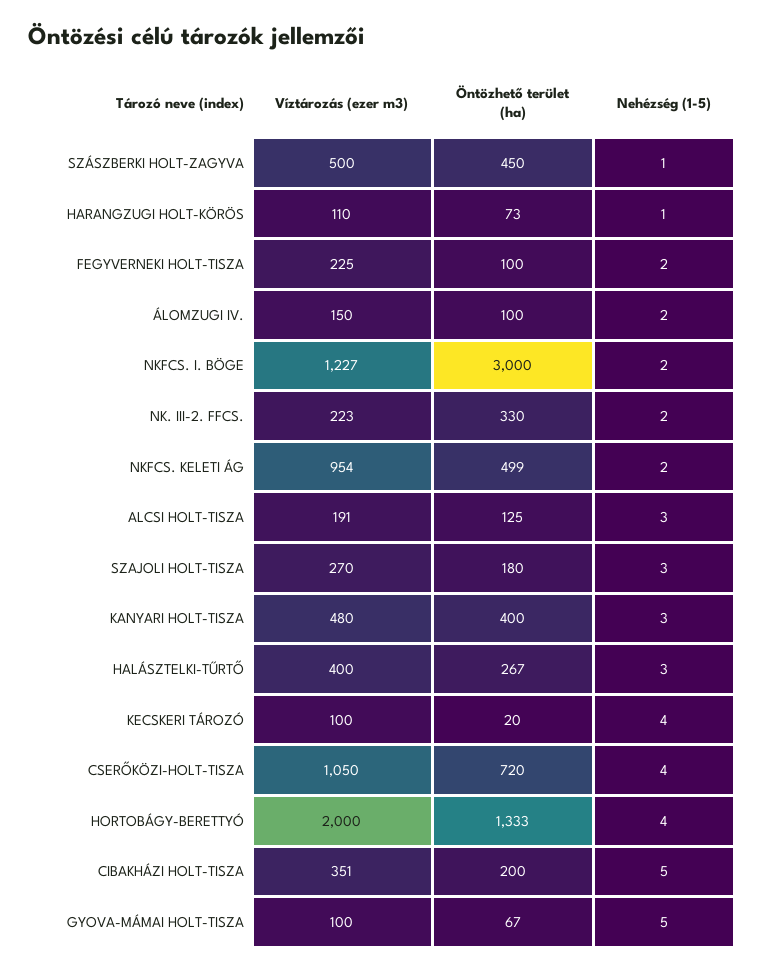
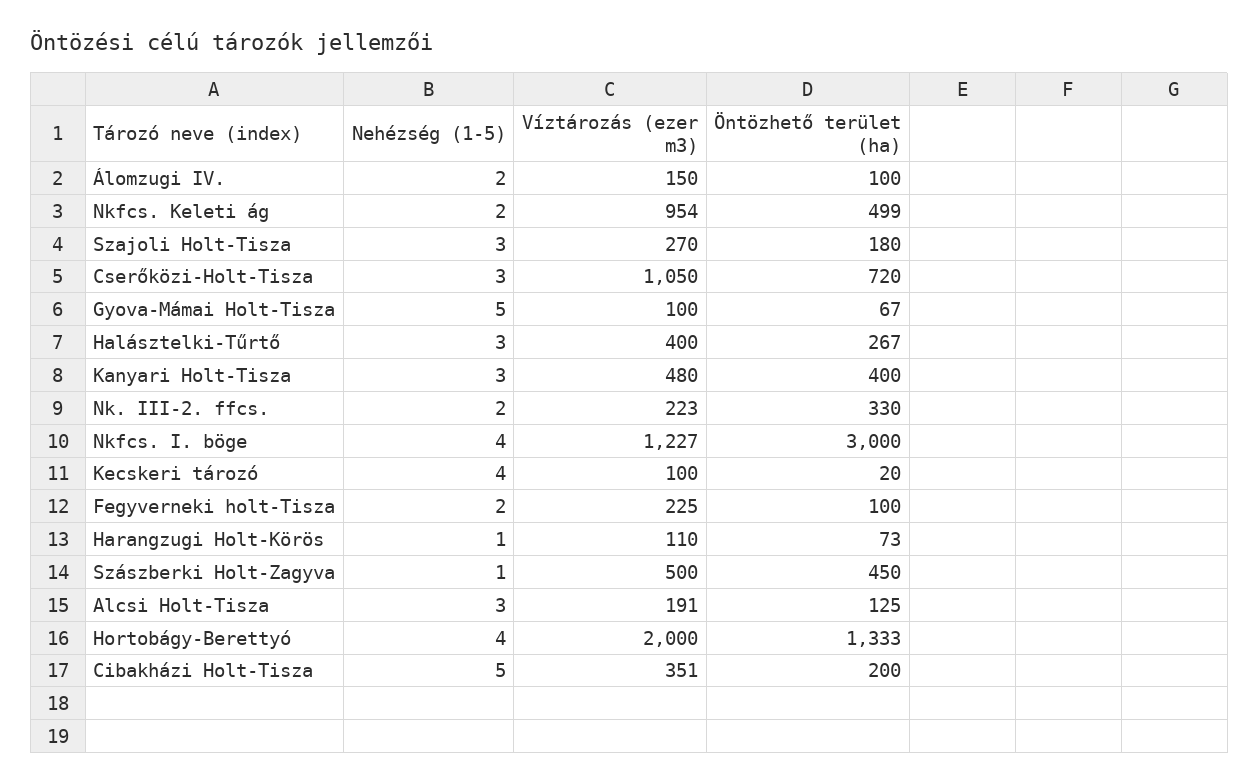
Nehézség (1-5), NKFCS. I. BÖGE: 2 -> 4
Nehézség (1-5), CSERŐKÖZI-HOLT-TISZA: 4 -> 3

